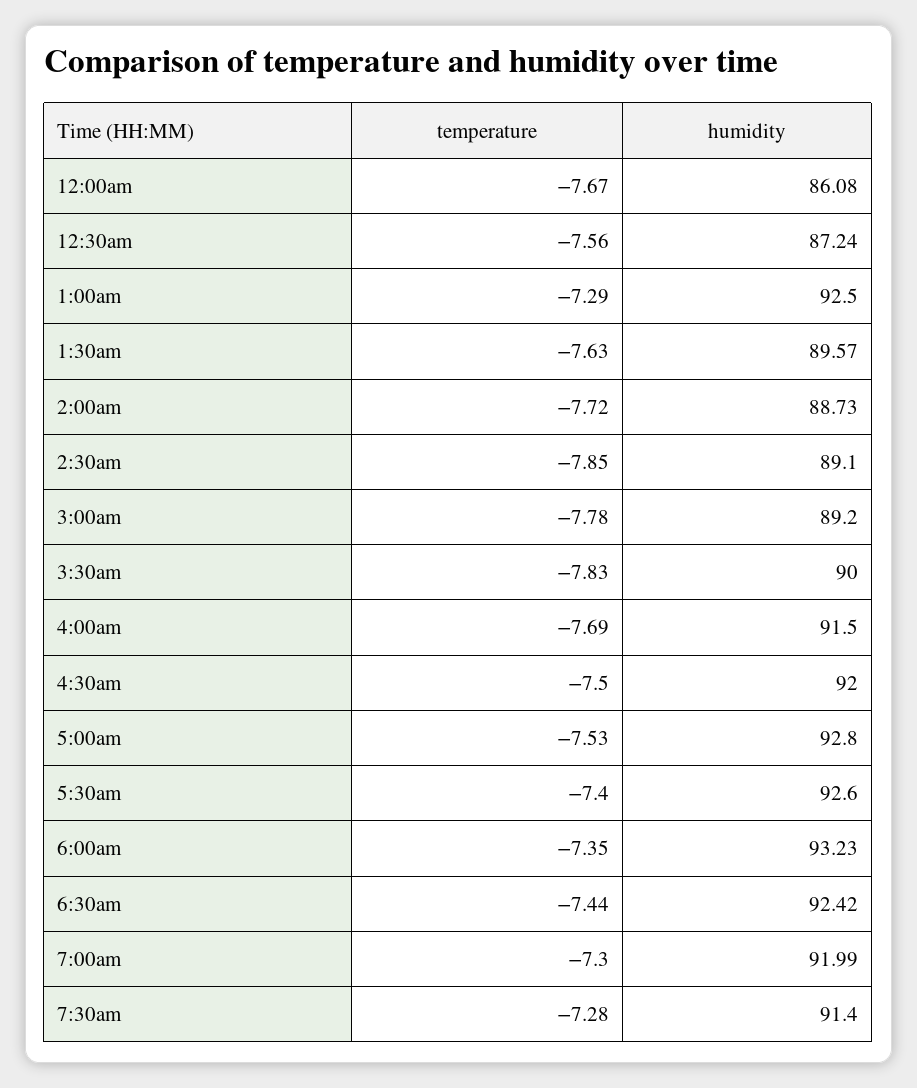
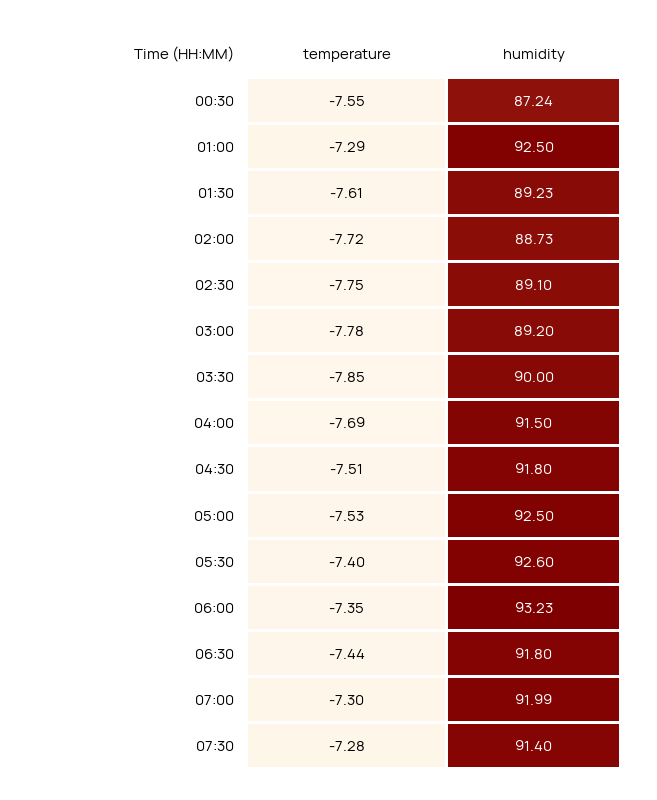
temperature, 12:00am: -7.67 -> none
humidity, 12:00am: 86.08 -> none
temperature, 12:30am: -7.56 -> -7.55
temperature, 1:30am: -7.63 -> -7.61
humidity, 1:30am: 89.57 -> 89.23
temperature, 2:30am: -7.85 -> -7.75
temperature, 3:30am: -7.83 -> -7.85
temperature, 4:30am: -7.5 -> -7.51
humidity, 4:30am: 92 -> 91.8
humidity, 5:00am: 92.8 -> 92.5
humidity, 6:30am: 92.42 -> 91.8

